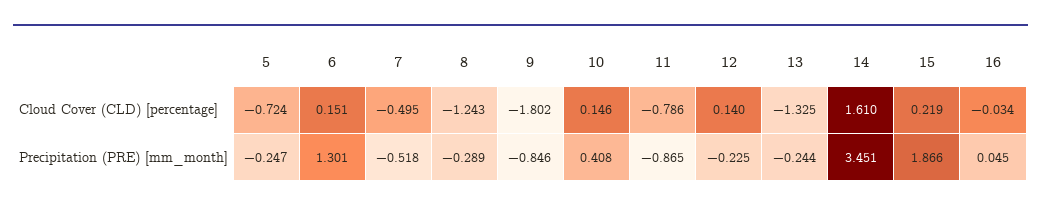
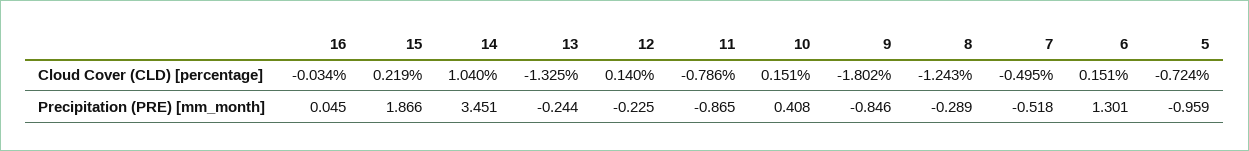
10, Cloud Cover (CLD) [percentage]: 0.146 -> 0.151
14, Cloud Cover (CLD) [percentage]: 1.61 -> 1.04
5, Precipitation (PRE) [mm_month]: -0.247 -> -0.959

